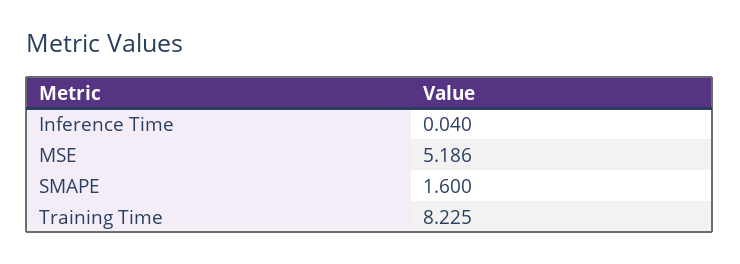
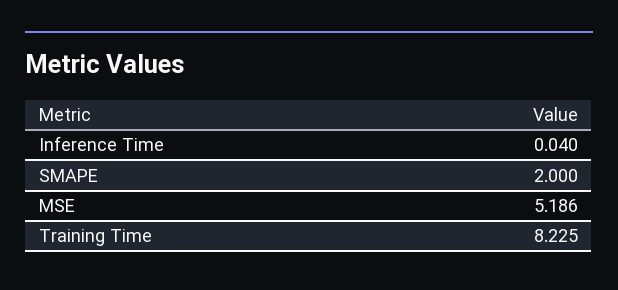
SMAPE: 1.6 -> 2

